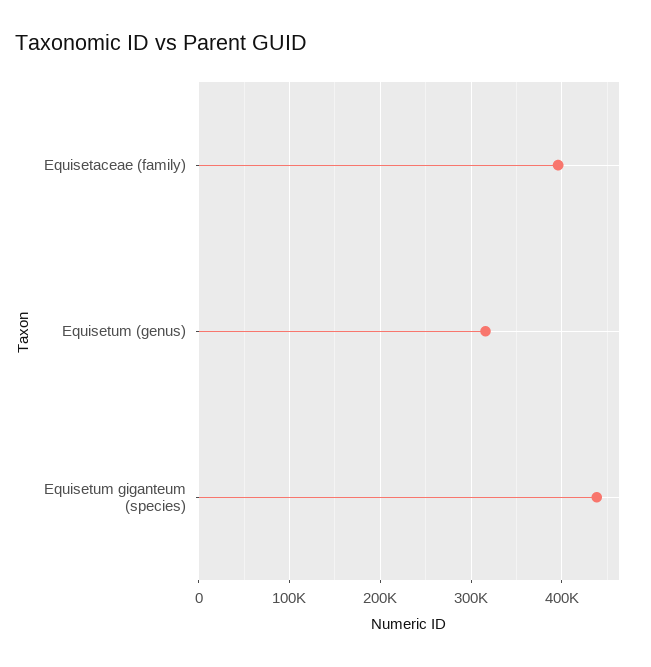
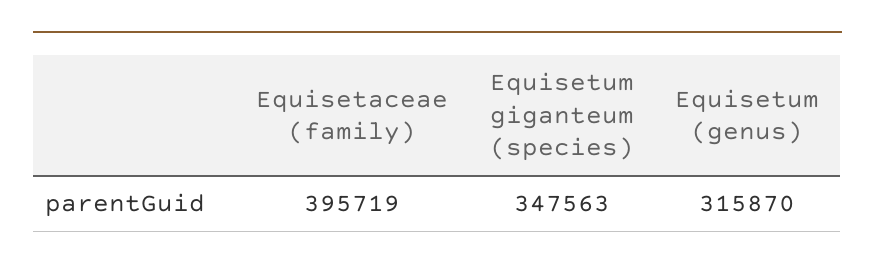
Equisetum giganteum (species): 440000 -> 347563

